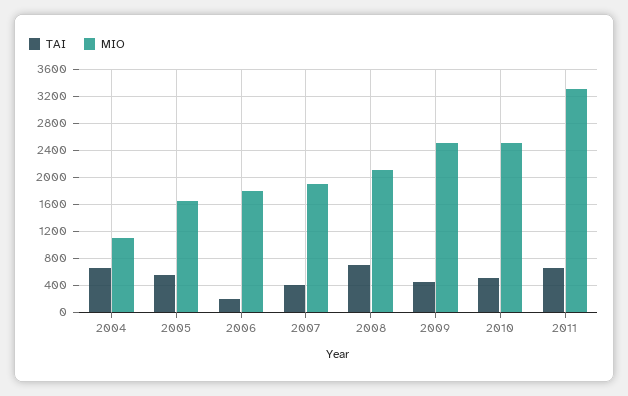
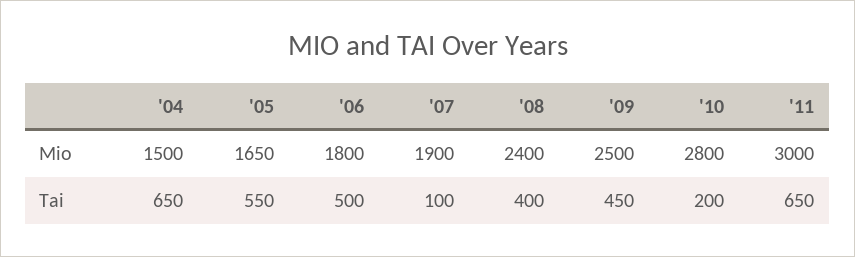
MIO, 2004: 1100 -> 1500
TAI, 2006: 200 -> 500
TAI, 2007: 400 -> 100
TAI, 2008: 700 -> 400
MIO, 2008: 2100 -> 2400
TAI, 2010: 500 -> 200
MIO, 2010: 2500 -> 2800
MIO, 2011: 3300 -> 3000

